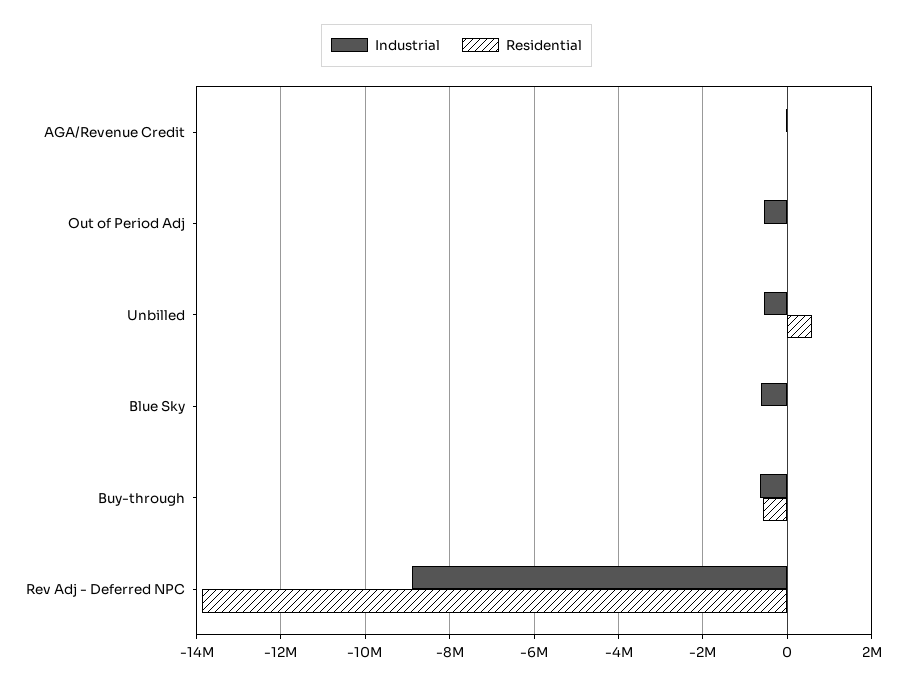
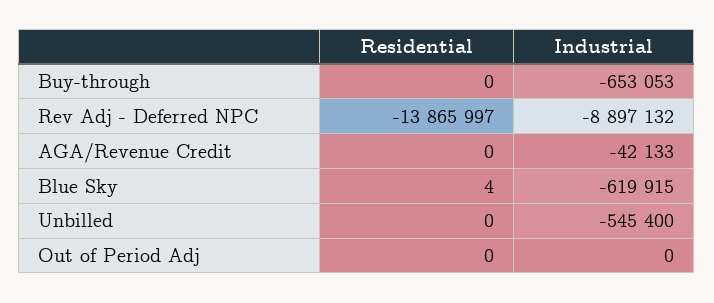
Industrial, Out of Period Adj: -600000 -> 0
Residential, Unbilled: 600000 -> 0
Residential, Buy-through: -600000 -> 0

